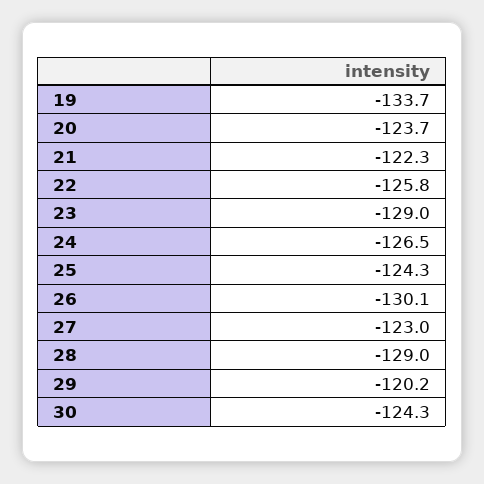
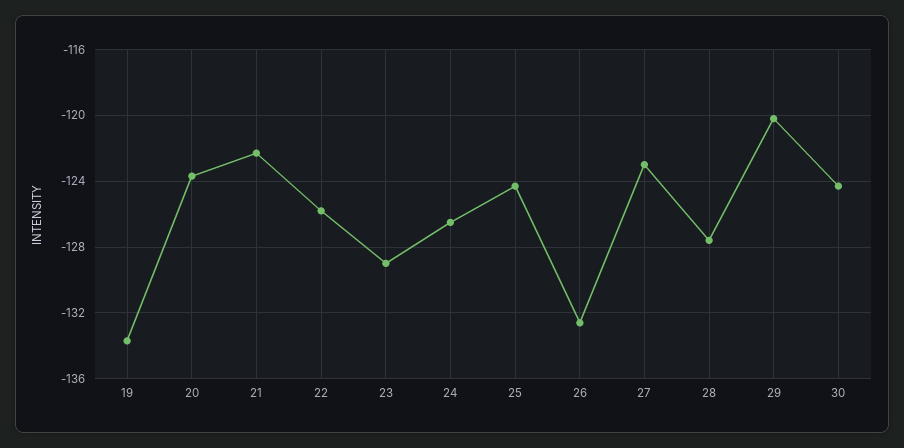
26: -130.1 -> -132.5
28: -129 -> -127.5

